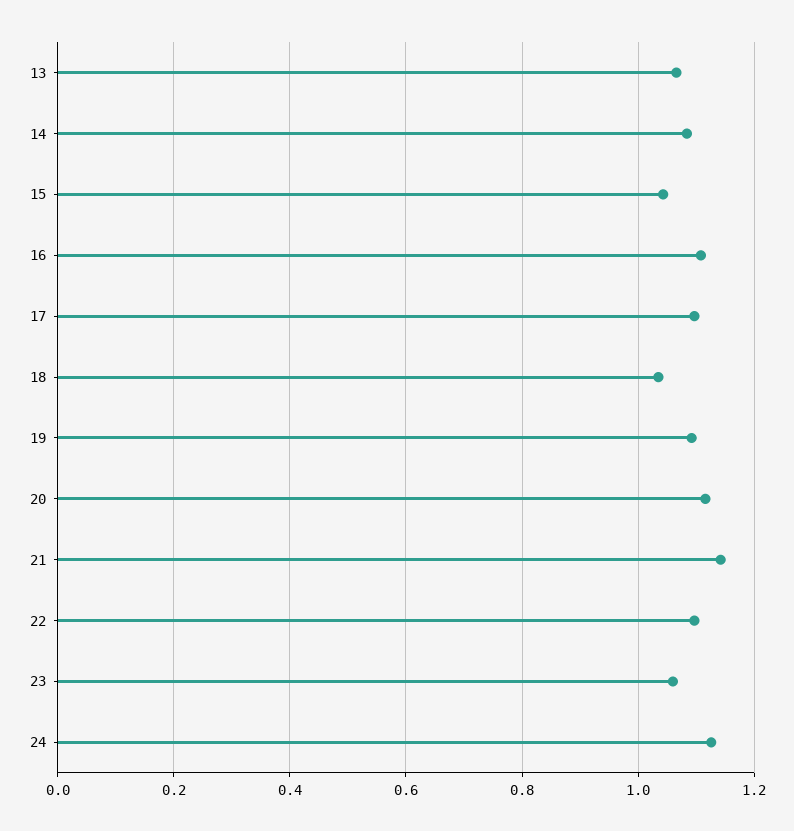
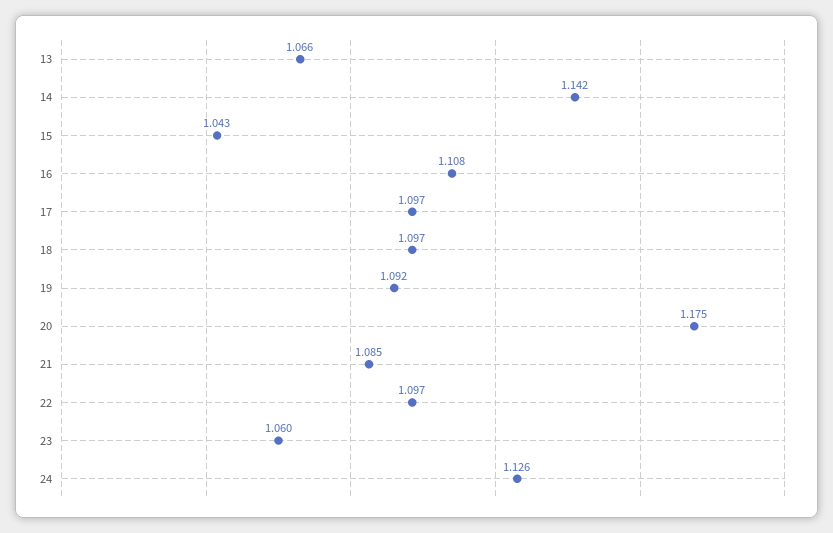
14: 1.08 -> 1.142
18: 1.04 -> 1.097
20: 1.12 -> 1.175
21: 1.14 -> 1.085

